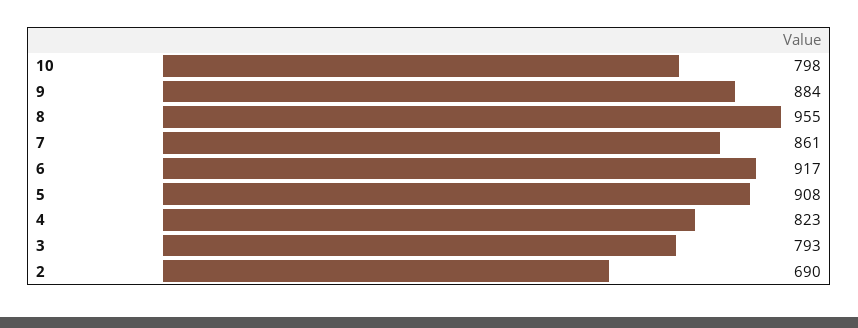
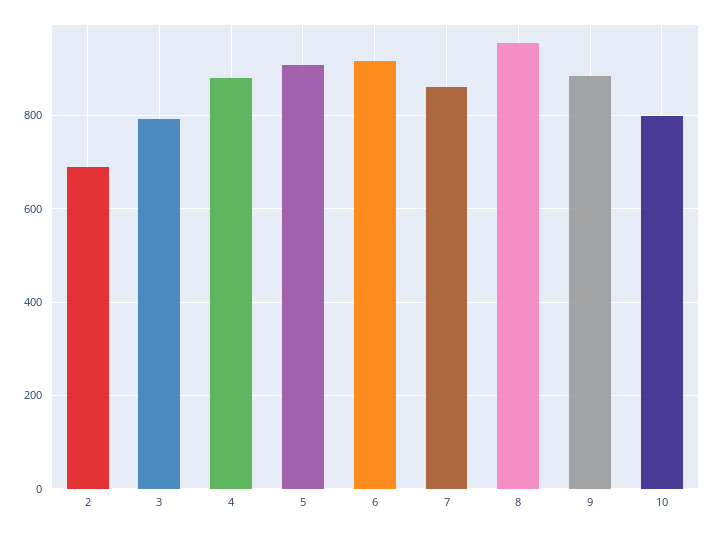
4: 823 -> 880

